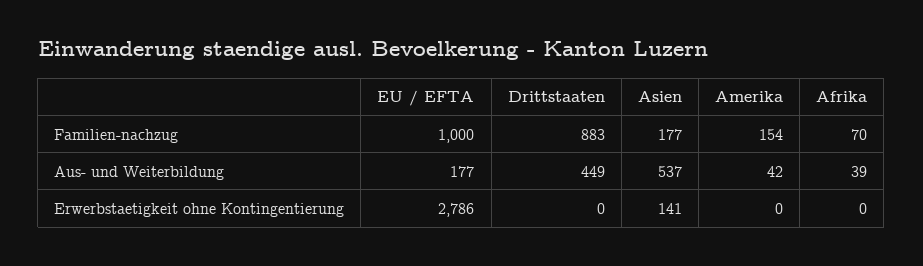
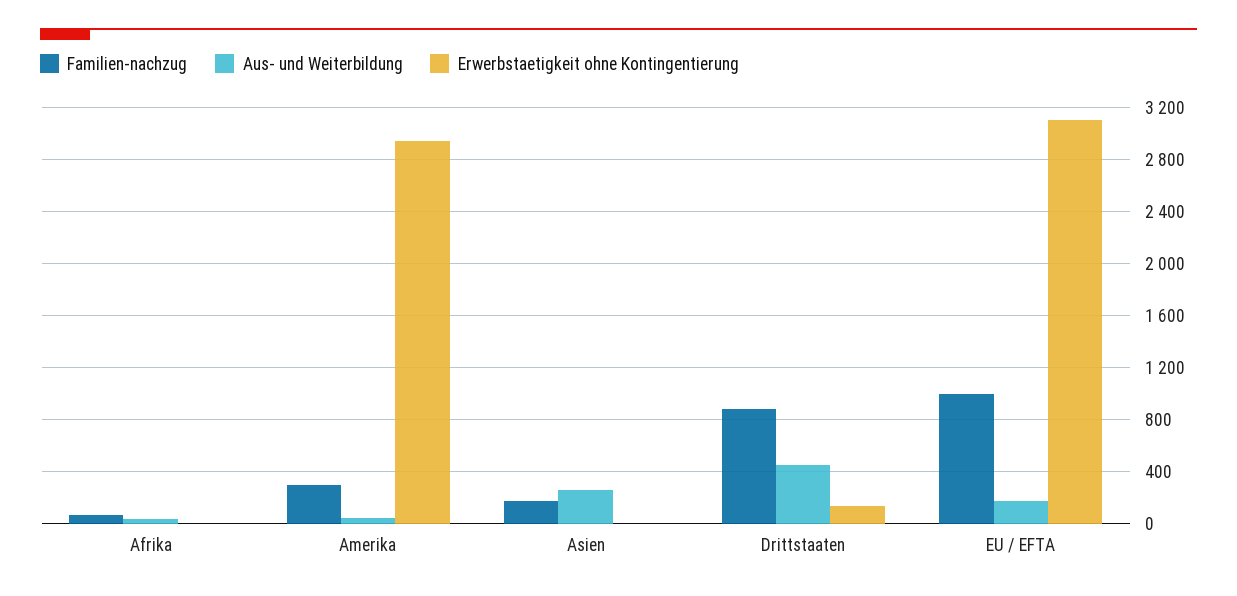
Familien-nachzug, Amerika: 154 -> 300
Aus- und Weiterbildung, Asien: 537 -> 250
Erwerbstaetigkeit ohne Kontingentierung, EU / EFTA: 2786 -> 3100
Erwerbstaetigkeit ohne Kontingentierung, Drittstaaten: 0 -> 150
Erwerbstaetigkeit ohne Kontingentierung, Asien: 141 -> 0
Erwerbstaetigkeit ohne Kontingentierung, Amerika: 0 -> 2950

